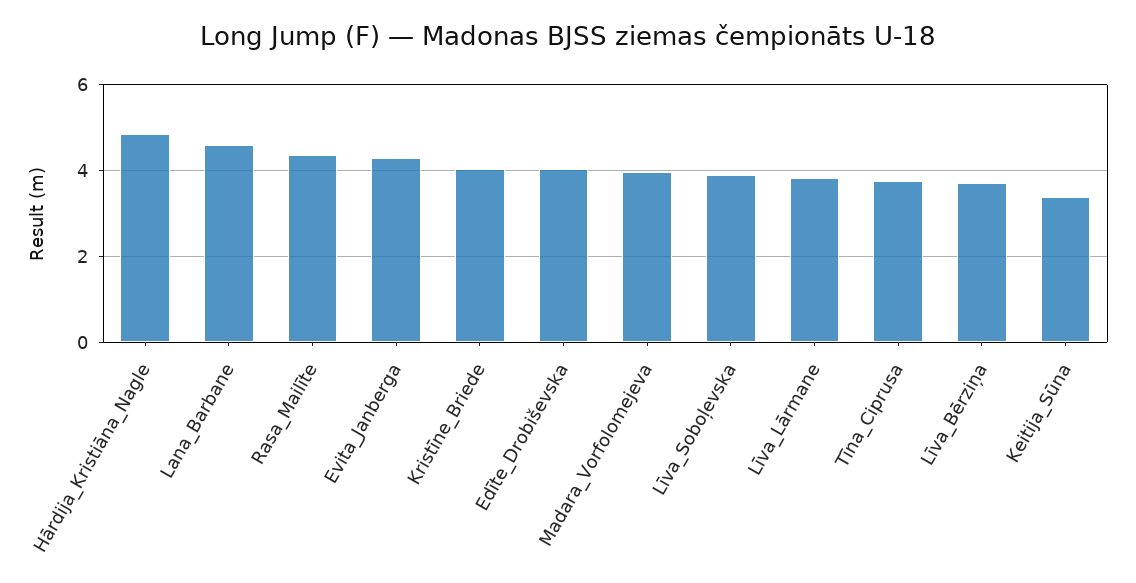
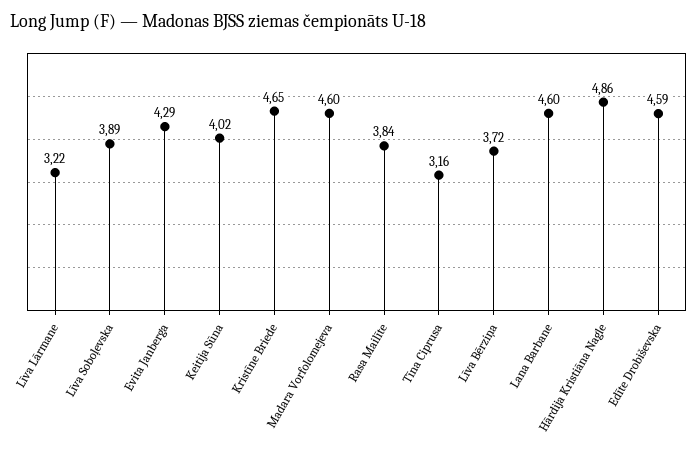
Rasa_Mailīte: 4.4 -> 3.84
Kristīne_Briede: 4 -> 4.65
Edīte_Drobiševska: 4 -> 4.59
Madara_Vorfolomejeva: 4 -> 4.6
Līva_Lārmane: 3.8 -> 3.22
Tīna_Ciprusa: 3.8 -> 3.16
Keitija_Sūna: 3.4 -> 4.02

